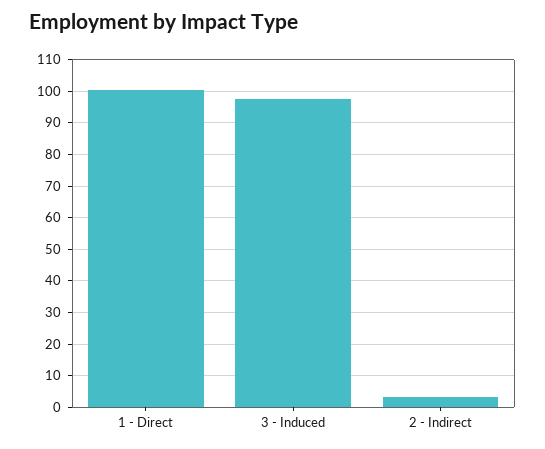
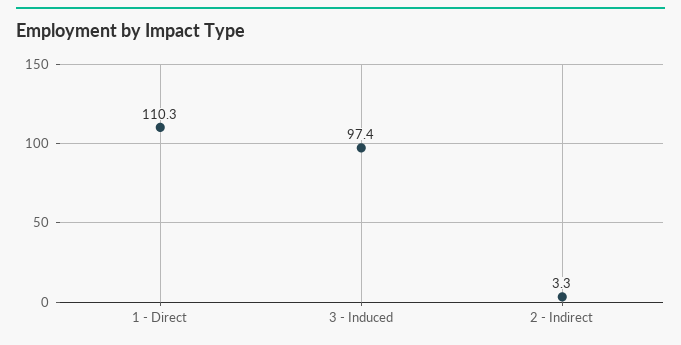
1 - Direct: 100 -> 110.3

